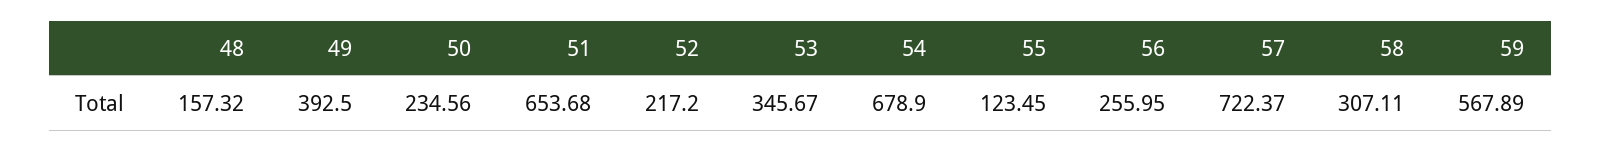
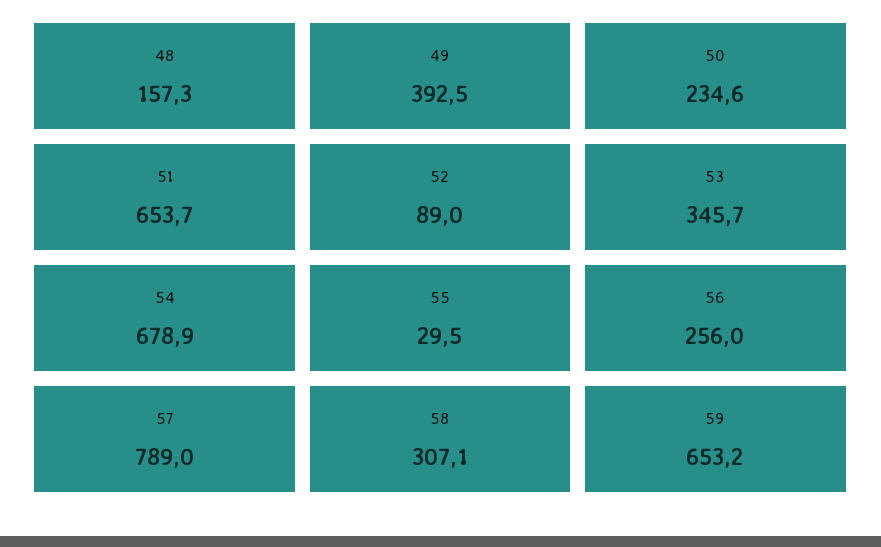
52: 217.2 -> 89
55: 123.45 -> 29.5
57: 722.37 -> 789
59: 567.89 -> 653.2

